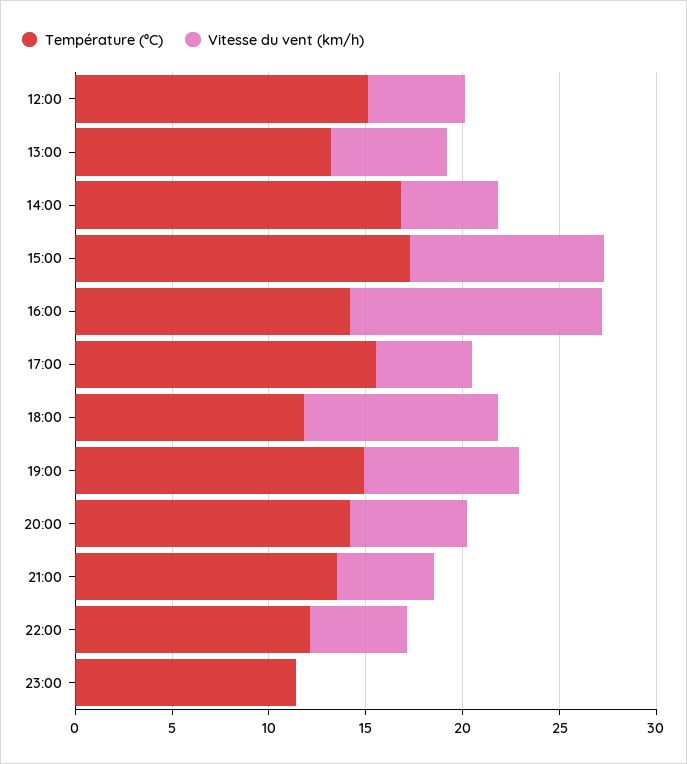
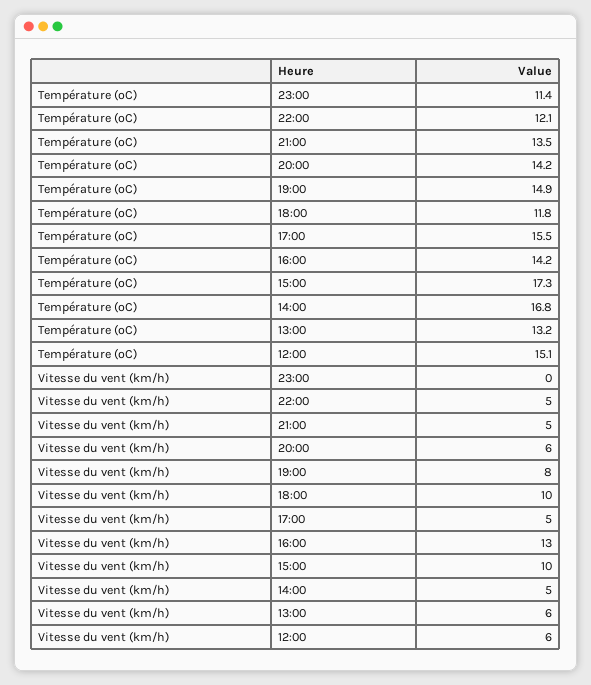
Vitesse du vent (km/h), 12:00: 5 -> 6

